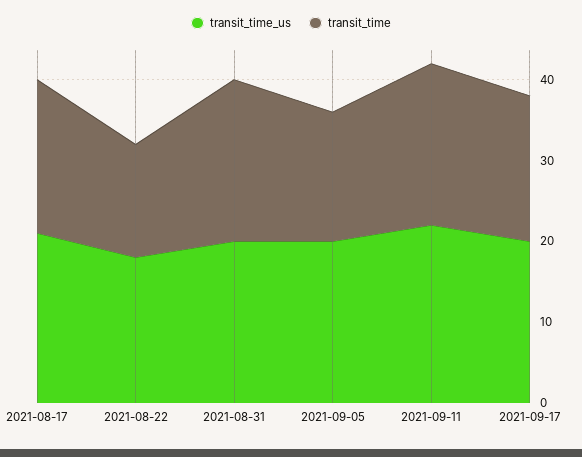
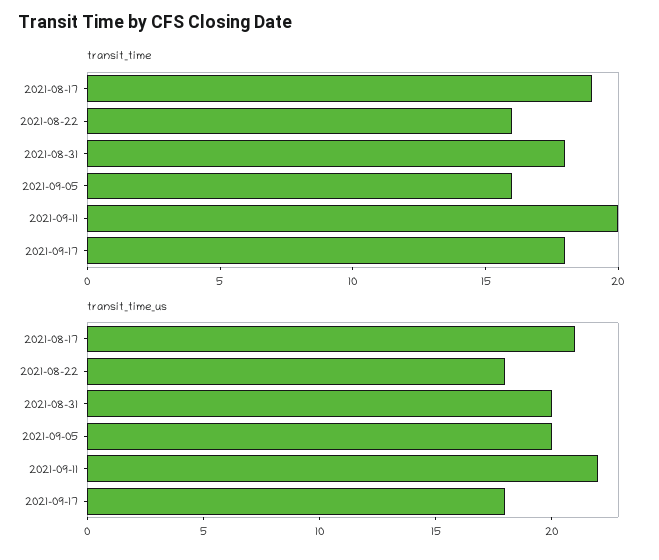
transit_time, 2021-08-22: 14 -> 16
transit_time, 2021-08-31: 20 -> 18
transit_time_us, 2021-09-17: 20 -> 18

